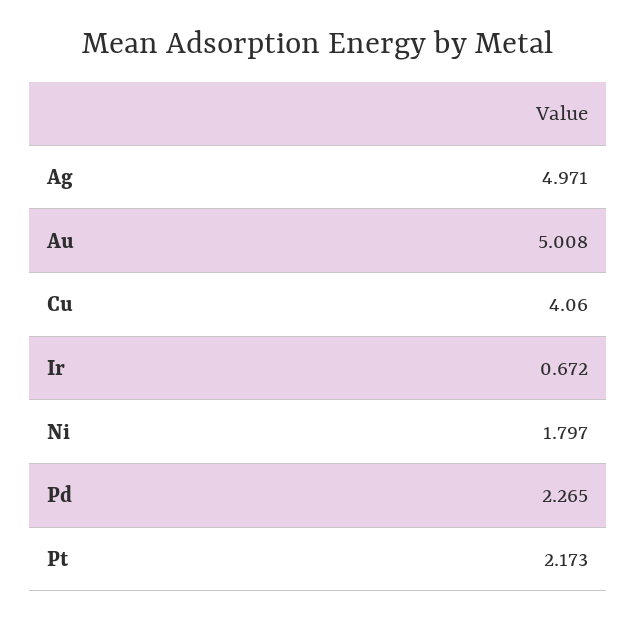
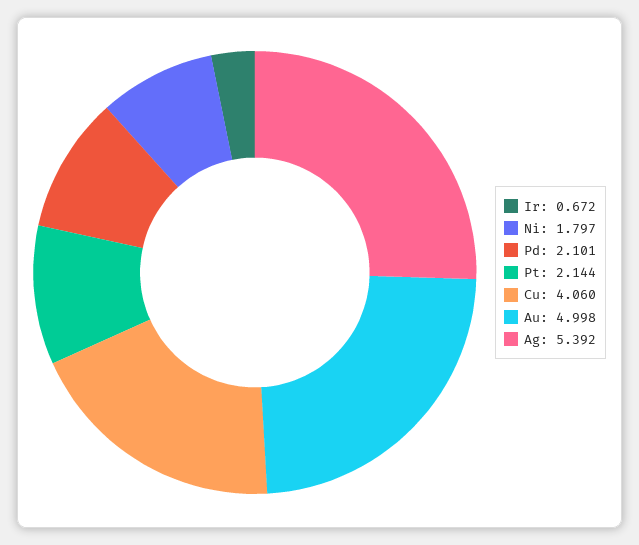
Ag: 4.971 -> 5.392
Au: 5.008 -> 4.998
Pd: 2.265 -> 2.101
Pt: 2.173 -> 2.144

